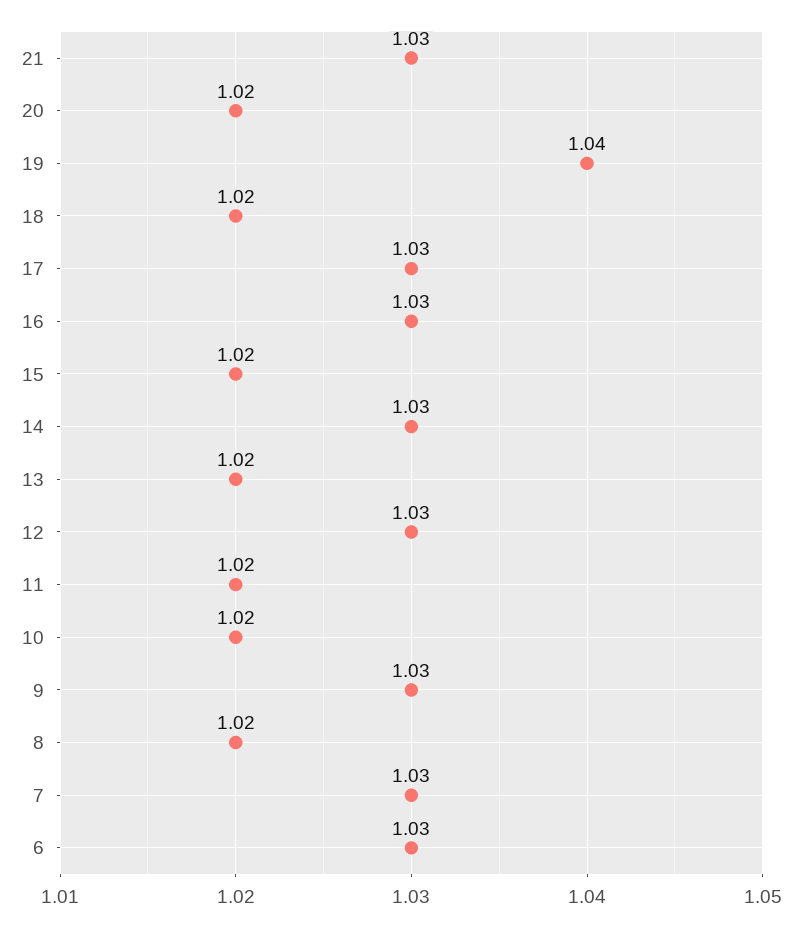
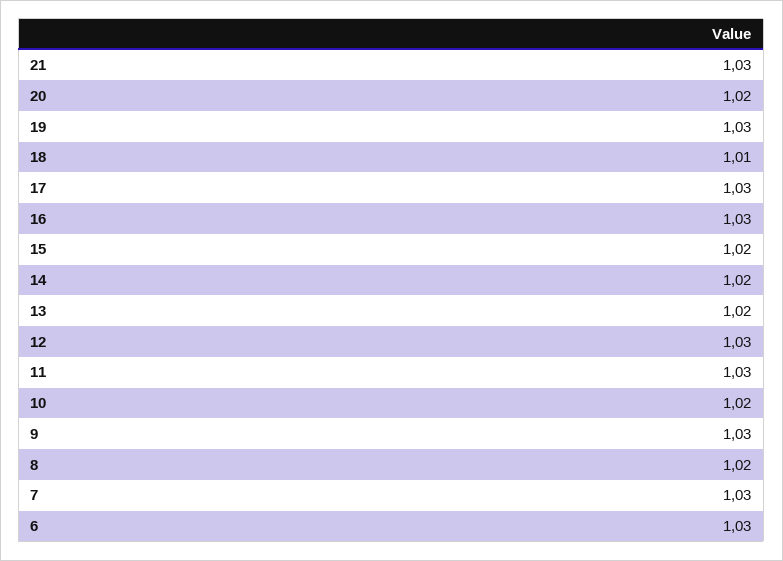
19: 1.04 -> 1.03
18: 1.02 -> 1.01
14: 1.03 -> 1.02
11: 1.02 -> 1.03

